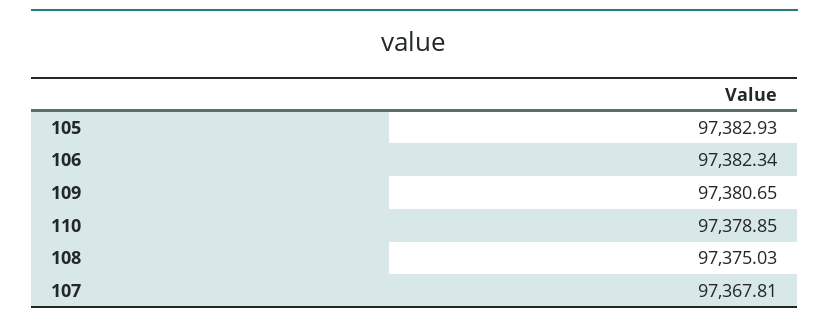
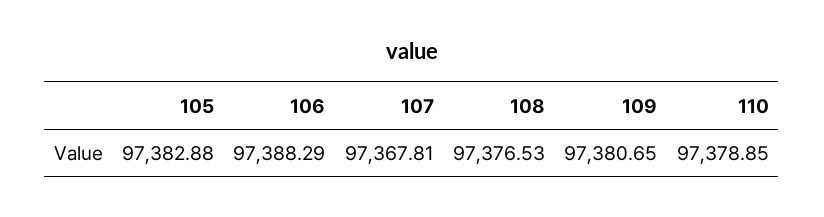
105: 97382.93 -> 97382.88
106: 97382.34 -> 97388.29
108: 97375.03 -> 97376.53

